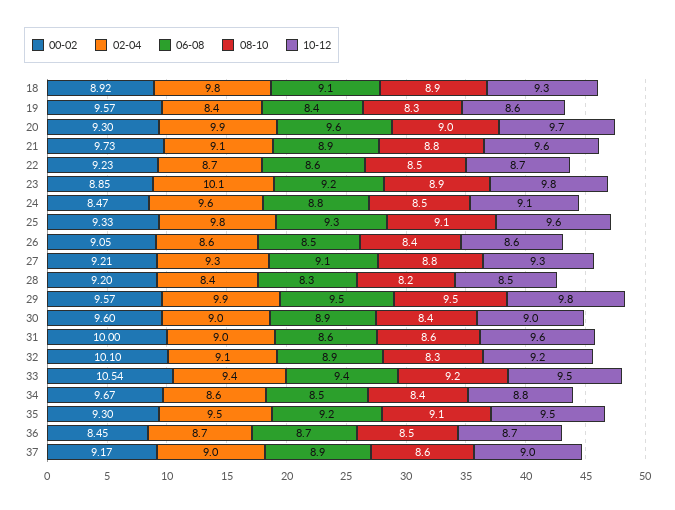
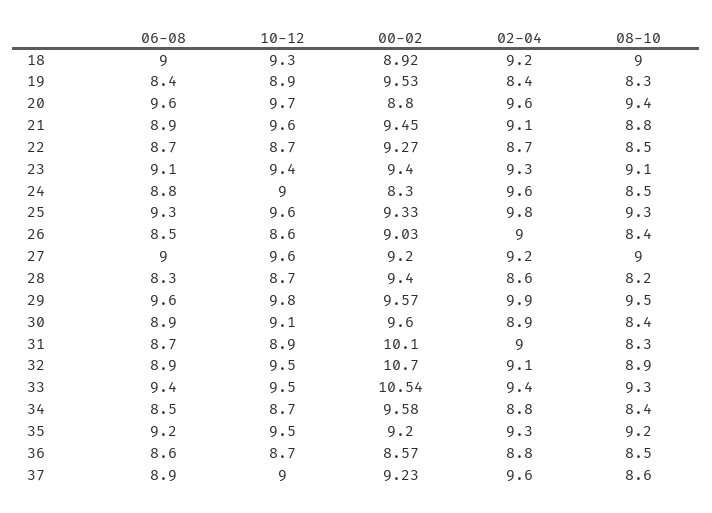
02-04, 18: 9.8 -> 9.2
06-08, 18: 9.1 -> 9
08-10, 18: 8.9 -> 9
00-02, 19: 9.57 -> 9.53
10-12, 19: 8.6 -> 8.9
00-02, 20: 9.3 -> 8.8
02-04, 20: 9.9 -> 9.6
08-10, 20: 9 -> 9.4
00-02, 21: 9.73 -> 9.45
00-02, 22: 9.23 -> 9.27
06-08, 22: 8.6 -> 8.7
00-02, 23: 8.85 -> 9.4
02-04, 23: 10.1 -> 9.3
06-08, 23: 9.2 -> 9.1
08-10, 23: 8.9 -> 9.1
10-12, 23: 9.8 -> 9.4
00-02, 24: 8.47 -> 8.3
10-12, 24: 9.1 -> 9
08-10, 25: 9.1 -> 9.3
00-02, 26: 9.05 -> 9.03
02-04, 26: 8.6 -> 9
00-02, 27: 9.21 -> 9.2
02-04, 27: 9.3 -> 9.2
06-08, 27: 9.1 -> 9
08-10, 27: 8.8 -> 9
10-12, 27: 9.3 -> 9.6
00-02, 28: 9.2 -> 9.4
02-04, 28: 8.4 -> 8.6
10-12, 28: 8.5 -> 8.7
06-08, 29: 9.5 -> 9.6
02-04, 30: 9 -> 8.9
10-12, 30: 9 -> 9.1
00-02, 31: 10 -> 10.1
06-08, 31: 8.6 -> 8.7
08-10, 31: 8.6 -> 8.3
10-12, 31: 9.6 -> 8.9
00-02, 32: 10.1 -> 10.7
08-10, 32: 8.3 -> 8.9
10-12, 32: 9.2 -> 9.5
08-10, 33: 9.2 -> 9.3
00-02, 34: 9.67 -> 9.58
02-04, 34: 8.6 -> 8.8
10-12, 34: 8.8 -> 8.7
00-02, 35: 9.3 -> 9.2
02-04, 35: 9.5 -> 9.3
08-10, 35: 9.1 -> 9.2
00-02, 36: 8.45 -> 8.57
02-04, 36: 8.7 -> 8.8
06-08, 36: 8.7 -> 8.6
00-02, 37: 9.17 -> 9.23
02-04, 37: 9 -> 9.6

